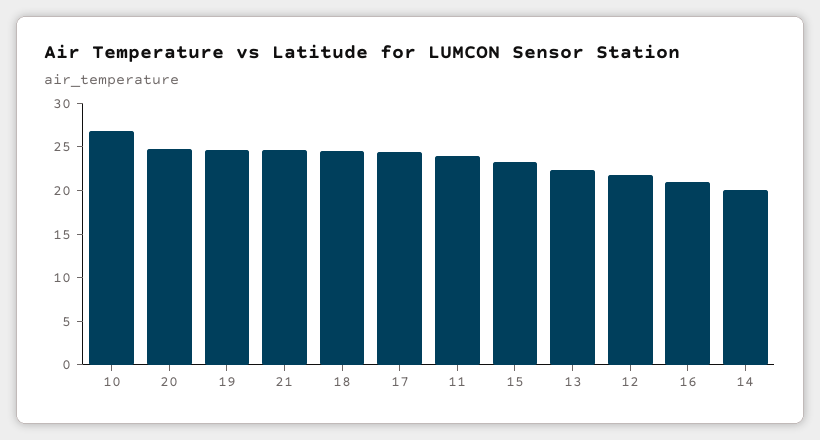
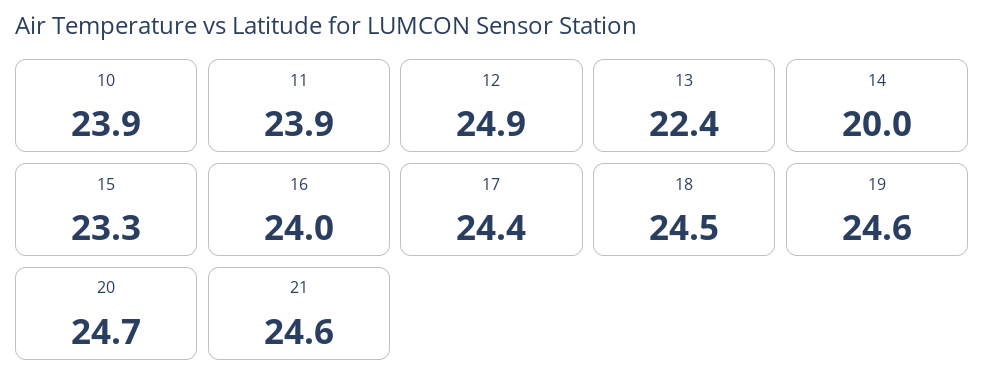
10: 27 -> 23.9
12: 22 -> 24.9
16: 21 -> 24

